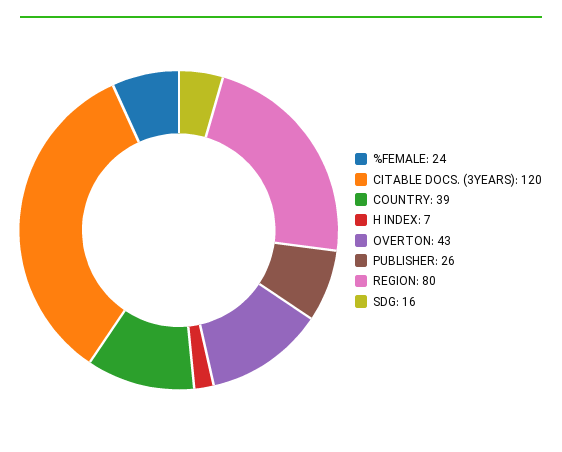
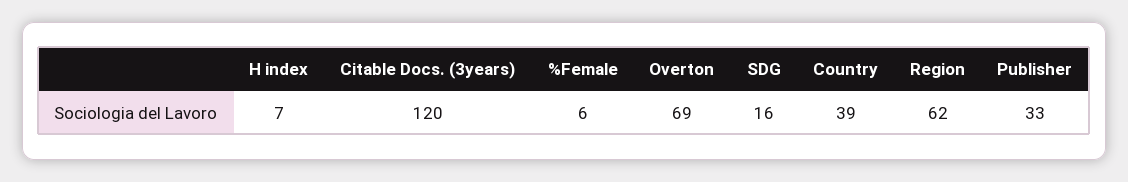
%FEMALE: 24 -> 6
OVERTON: 43 -> 69
PUBLISHER: 26 -> 33
REGION: 80 -> 62

